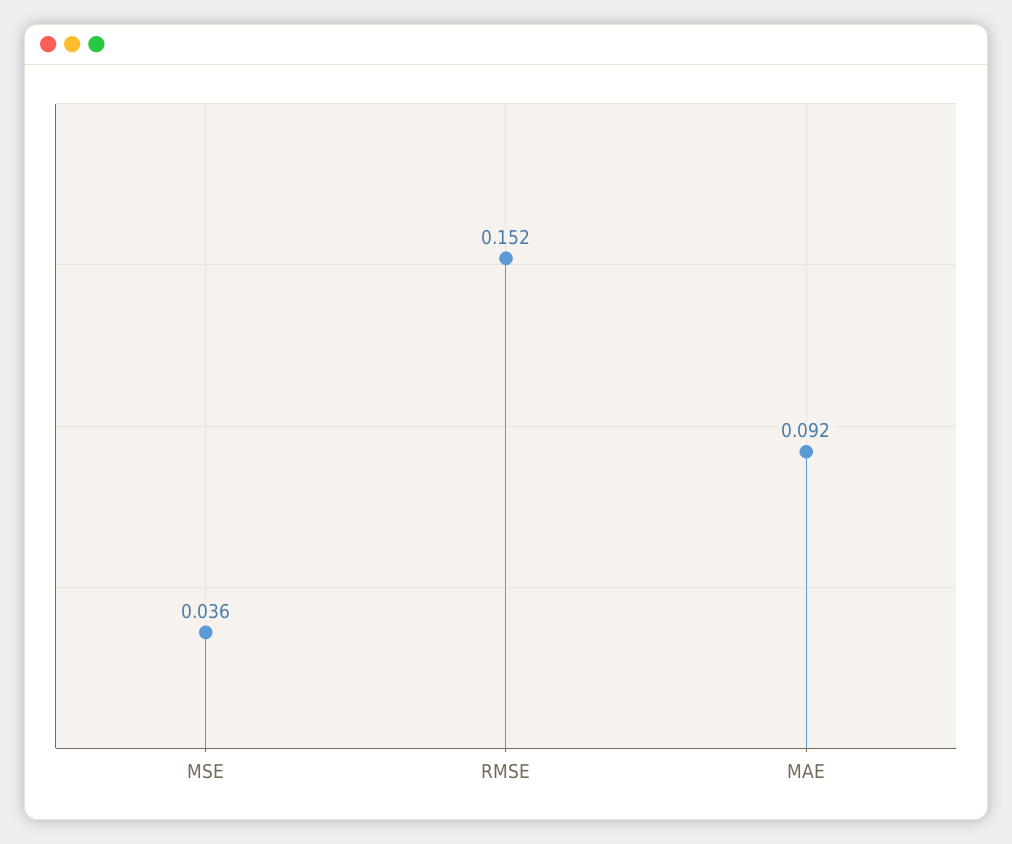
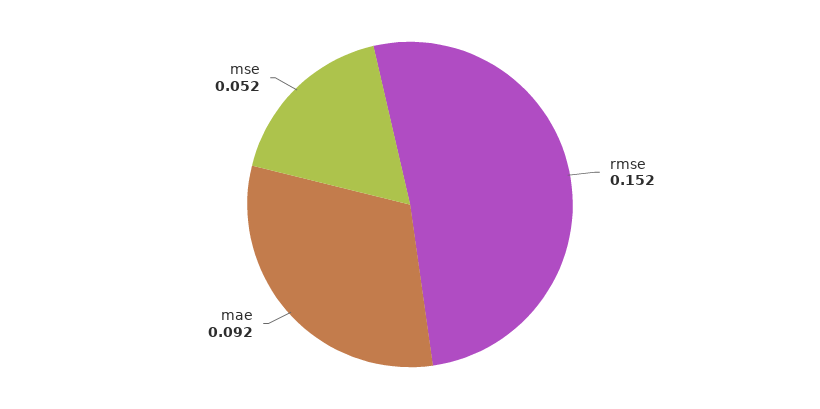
MSE: 0.036 -> 0.052

